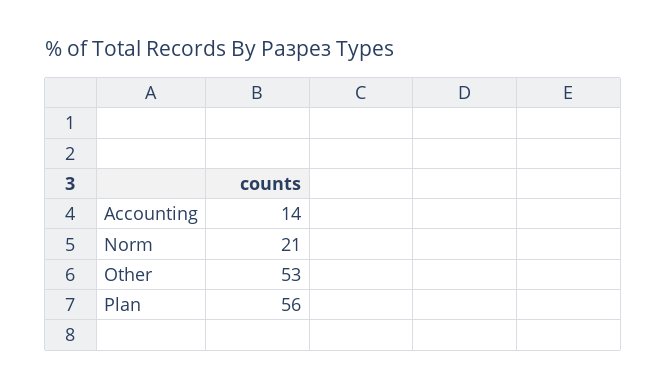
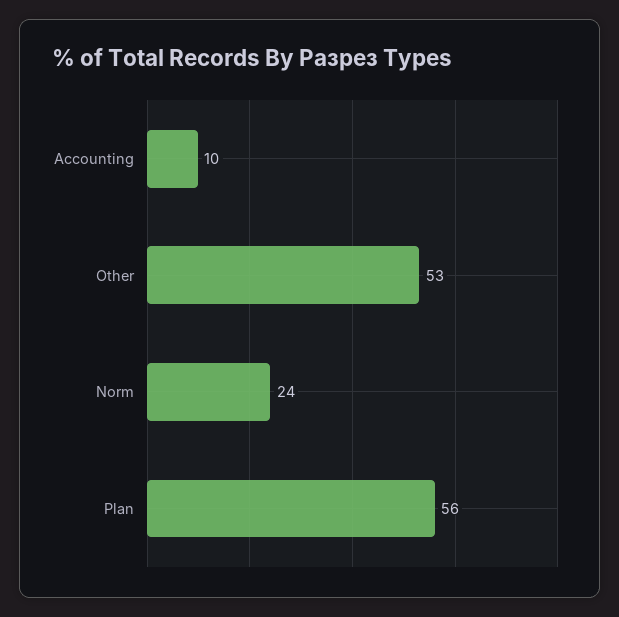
Accounting: 14 -> 10
Norm: 21 -> 24

